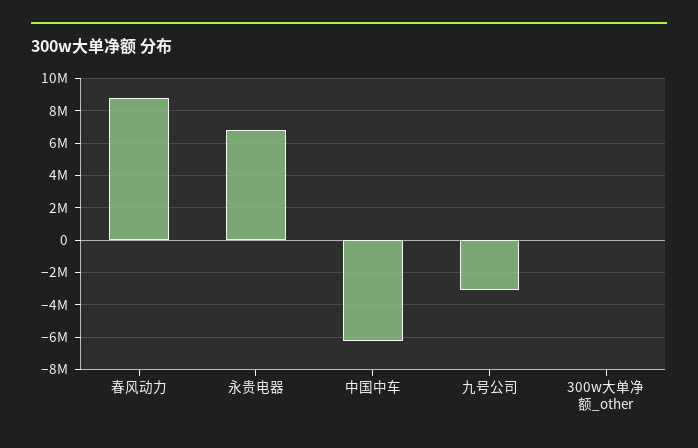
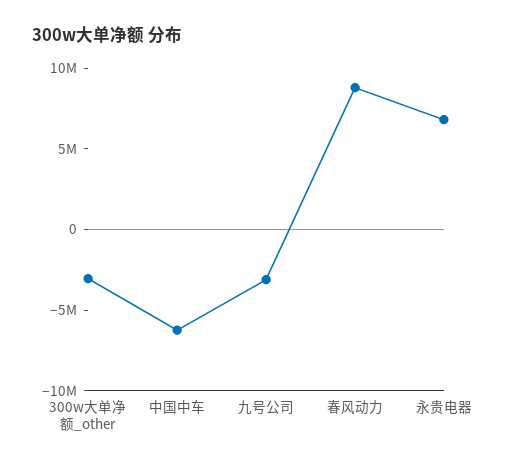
300w大单净额_other: 0 -> -3000000

